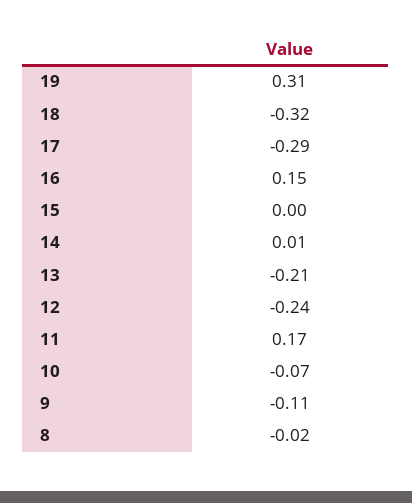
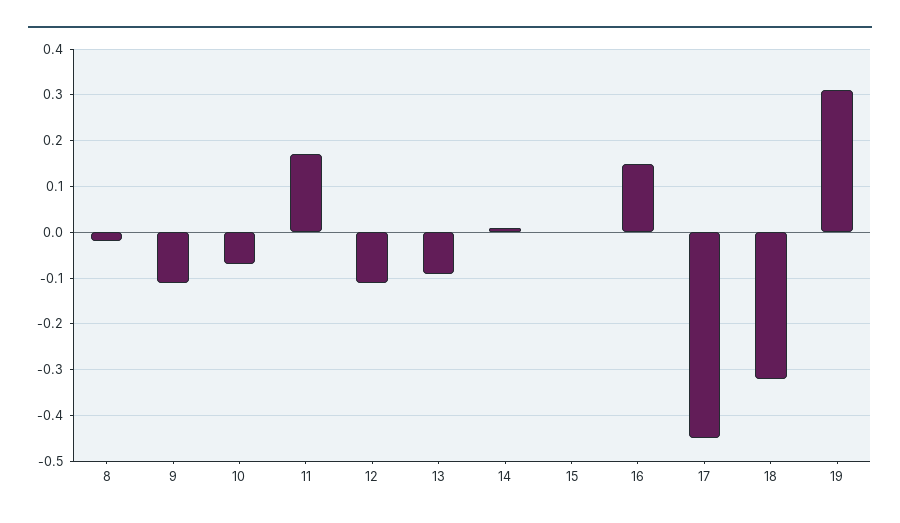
17: -0.29 -> -0.45
13: -0.21 -> -0.1
12: -0.24 -> -0.1

